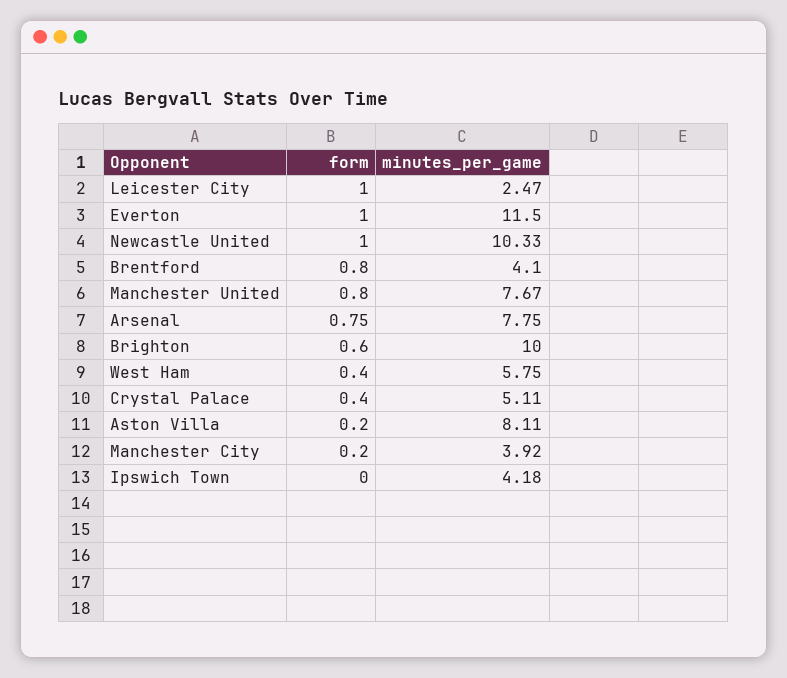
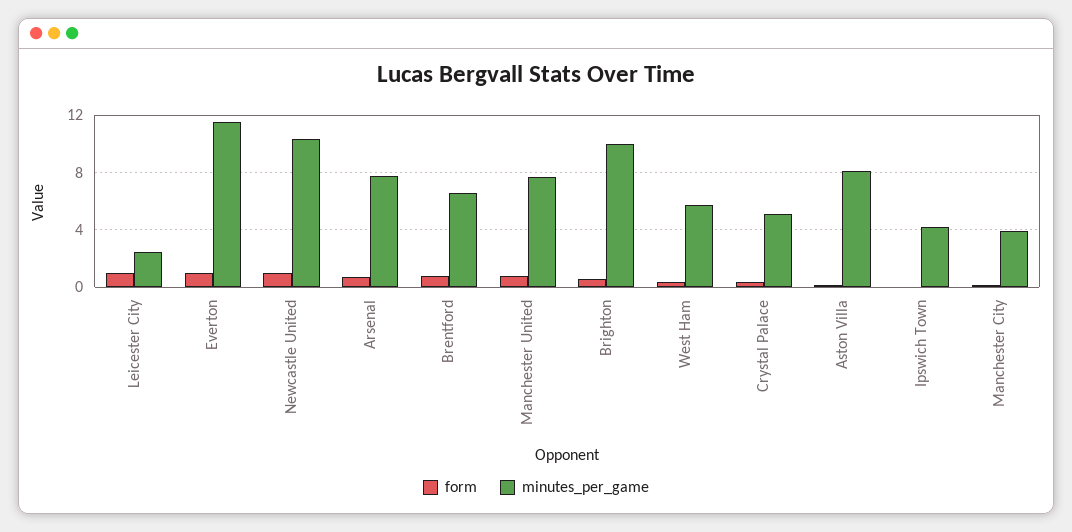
minutes_per_game, Brentford: 4.1 -> 6.5

